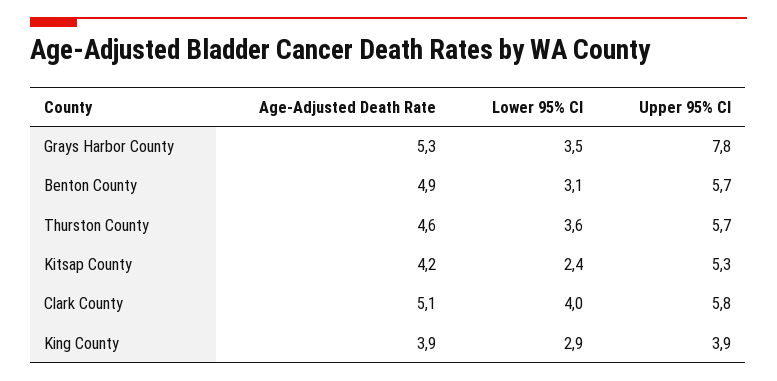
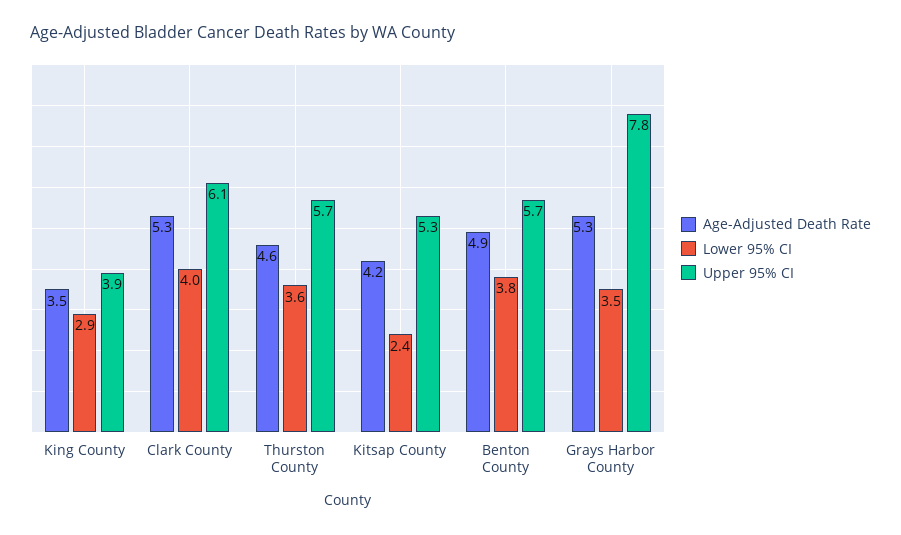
Lower 95% CI, Benton County: 3.1 -> 3.8
Age-Adjusted Death Rate, Clark County: 5.1 -> 5.3
Upper 95% CI, Clark County: 5.8 -> 6.1
Age-Adjusted Death Rate, King County: 3.9 -> 3.5

